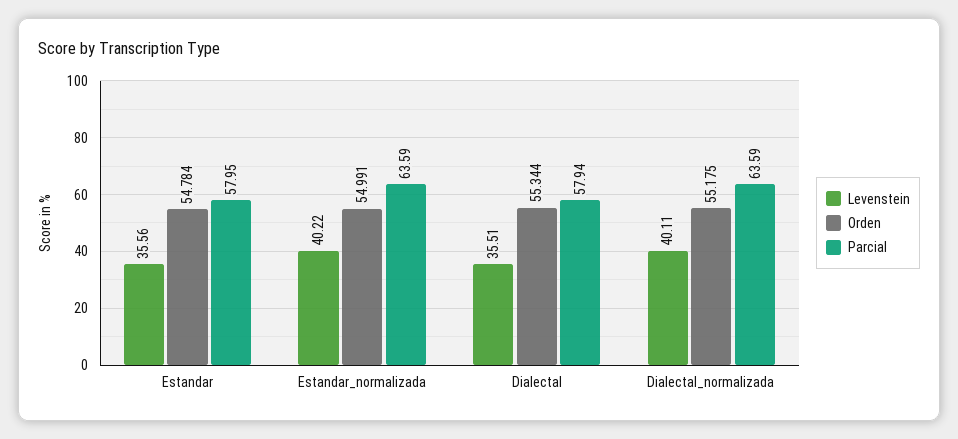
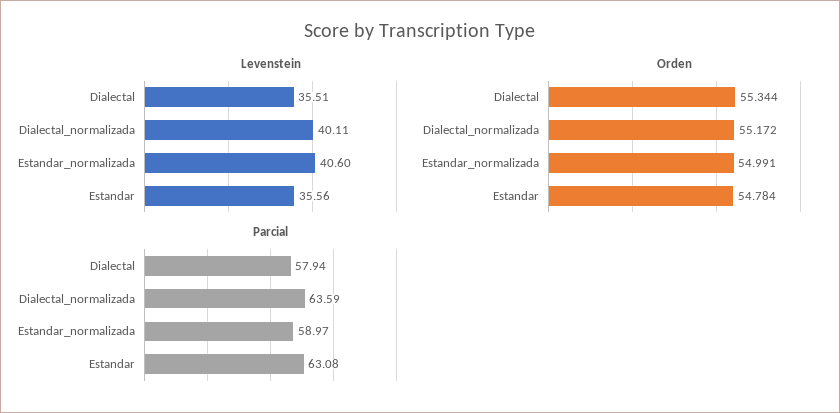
Parcial, Estandar: 57.95 -> 63.08
Levenstein, Estandar_normalizada: 40.22 -> 40.6
Parcial, Estandar_normalizada: 63.59 -> 58.97
Orden, Dialectal_normalizada: 55.175 -> 55.172

